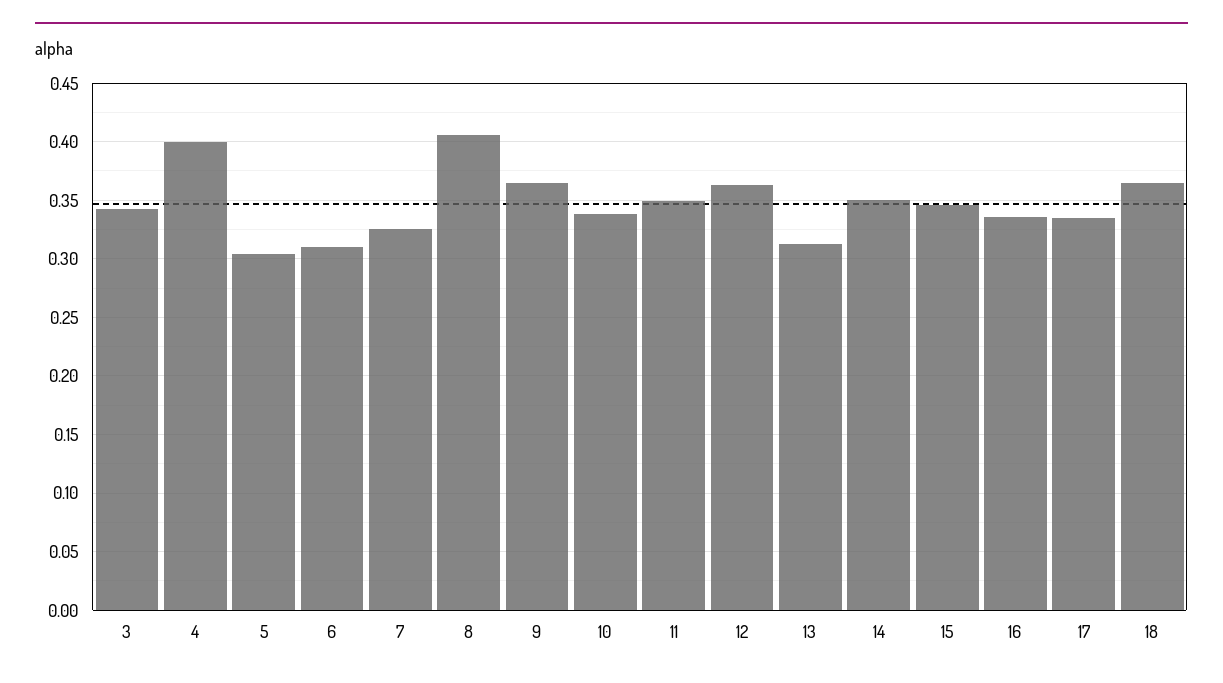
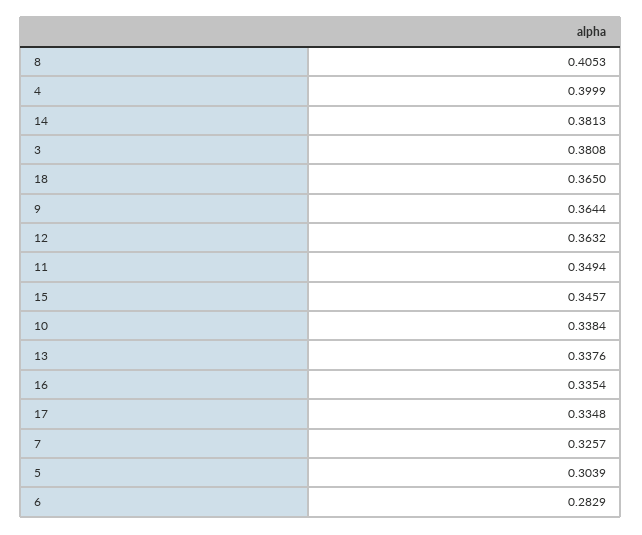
3: 0.34 -> 0.3808
6: 0.31 -> 0.2829
13: 0.31 -> 0.3376
14: 0.35 -> 0.3813

